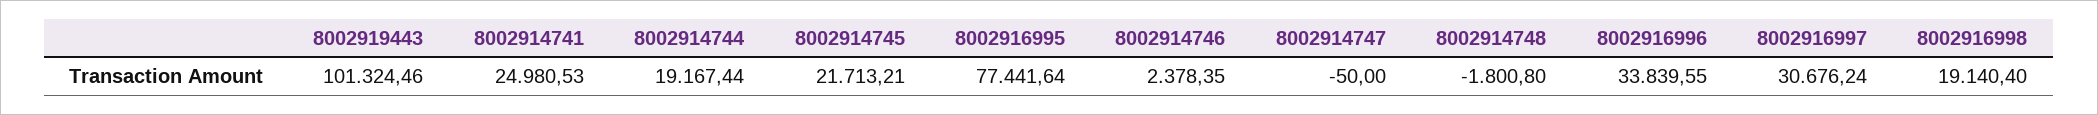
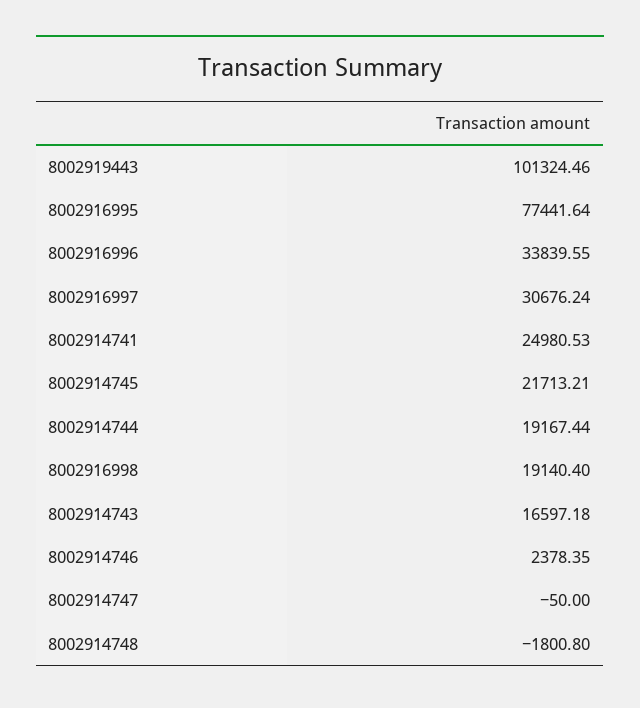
8002914743: none -> 16597.18

